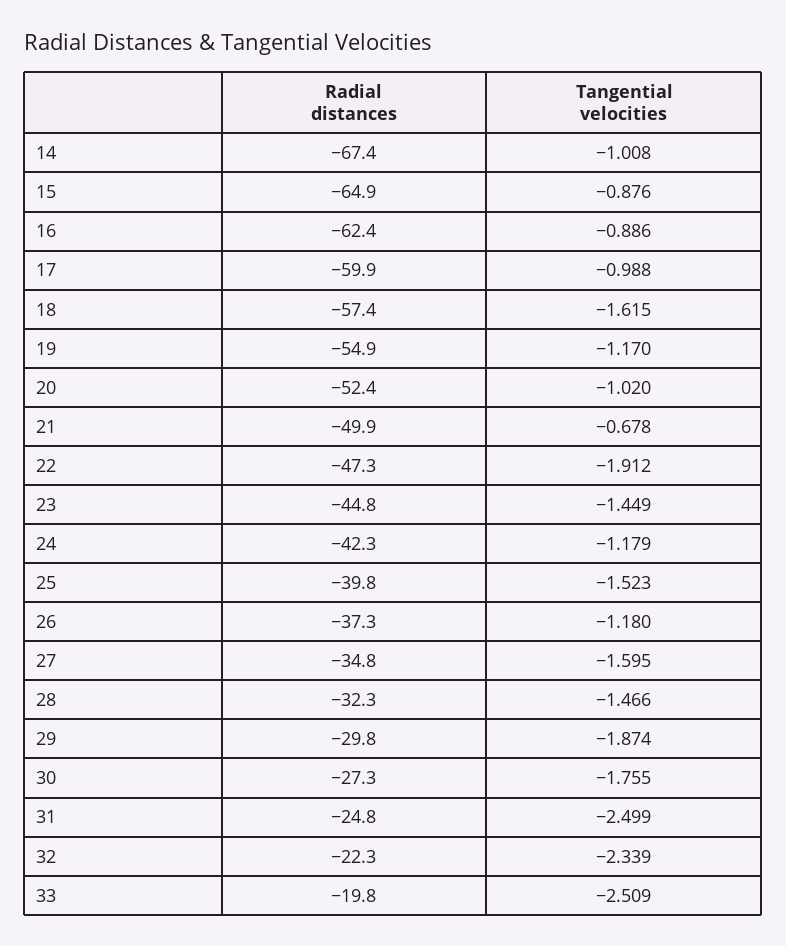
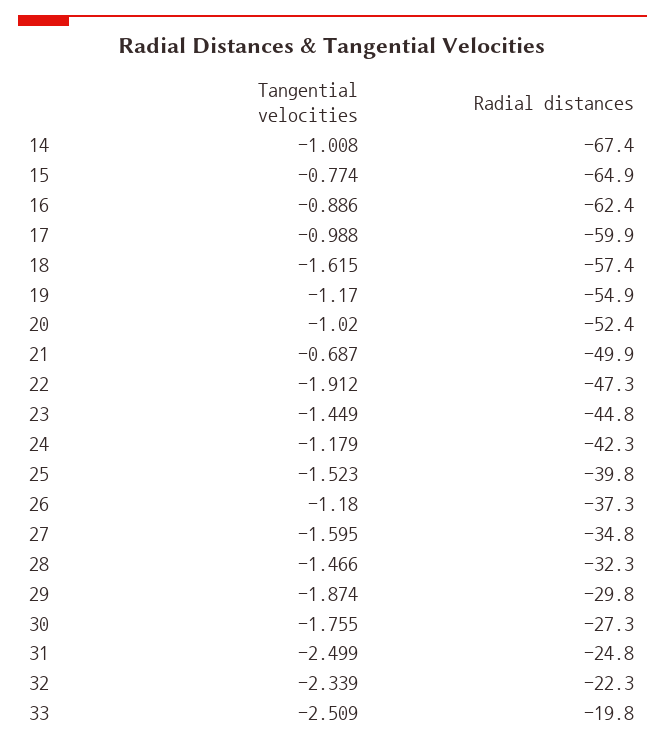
Tangential velocities, 15: -0.876 -> -0.774
Tangential velocities, 21: -0.678 -> -0.687

